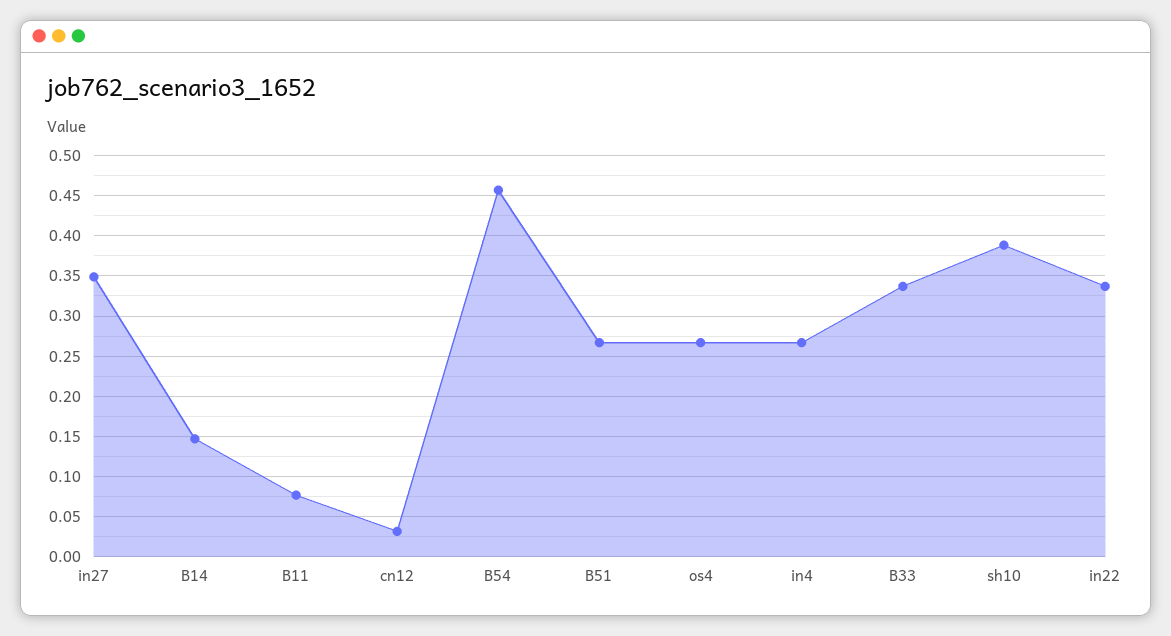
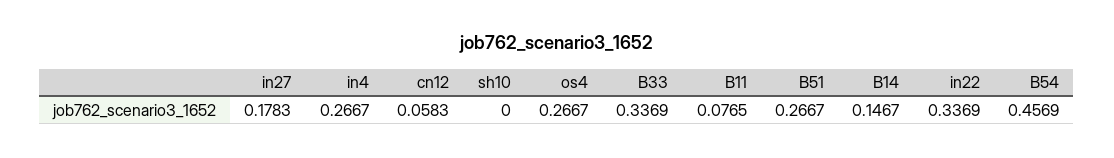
in27: 0.35 -> 0.1783
cn12: 0.03 -> 0.0583
sh10: 0.39 -> 0

